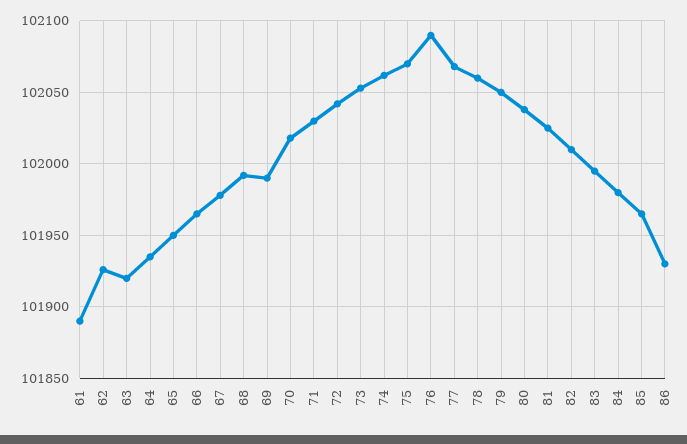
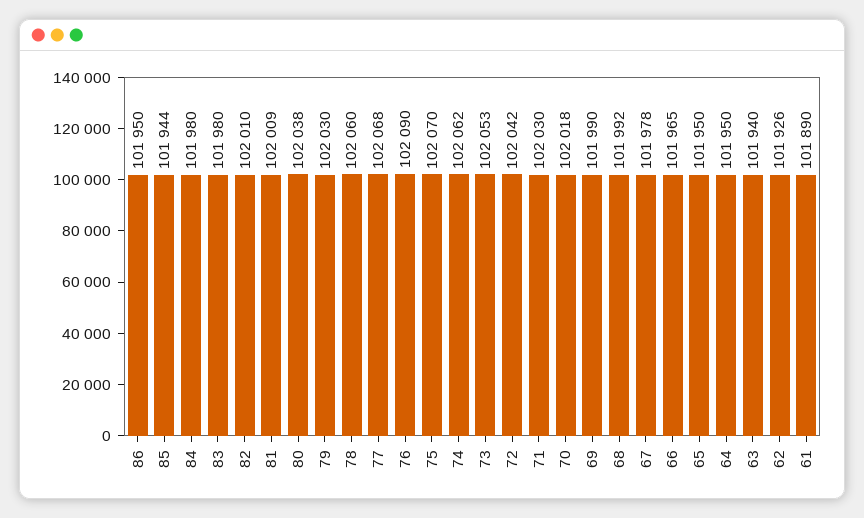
63: 101920 -> 101940
64: 101935 -> 101950
79: 102050 -> 102030
81: 102025 -> 102009
83: 101995 -> 101980
85: 101965 -> 101944
86: 101930 -> 101950

